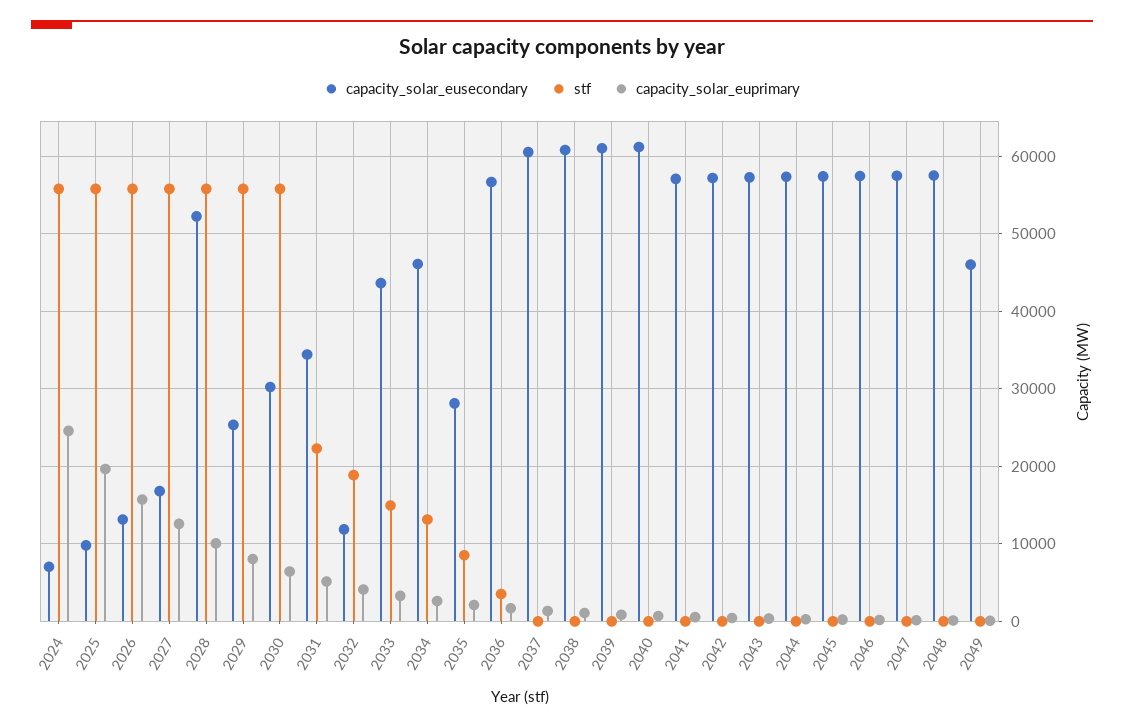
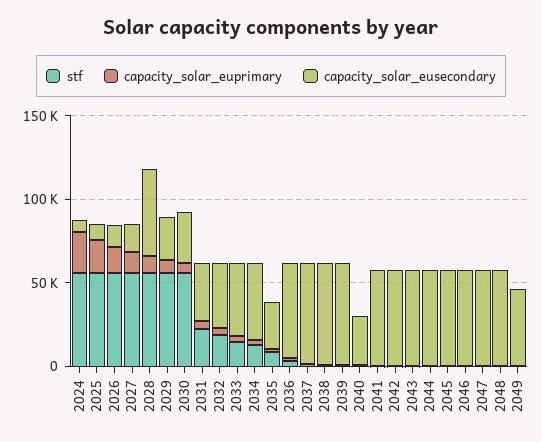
capacity_solar_eusecondary, 2032: 12000 -> 40000
capacity_solar_eusecondary, 2040: 61000 -> 30000

